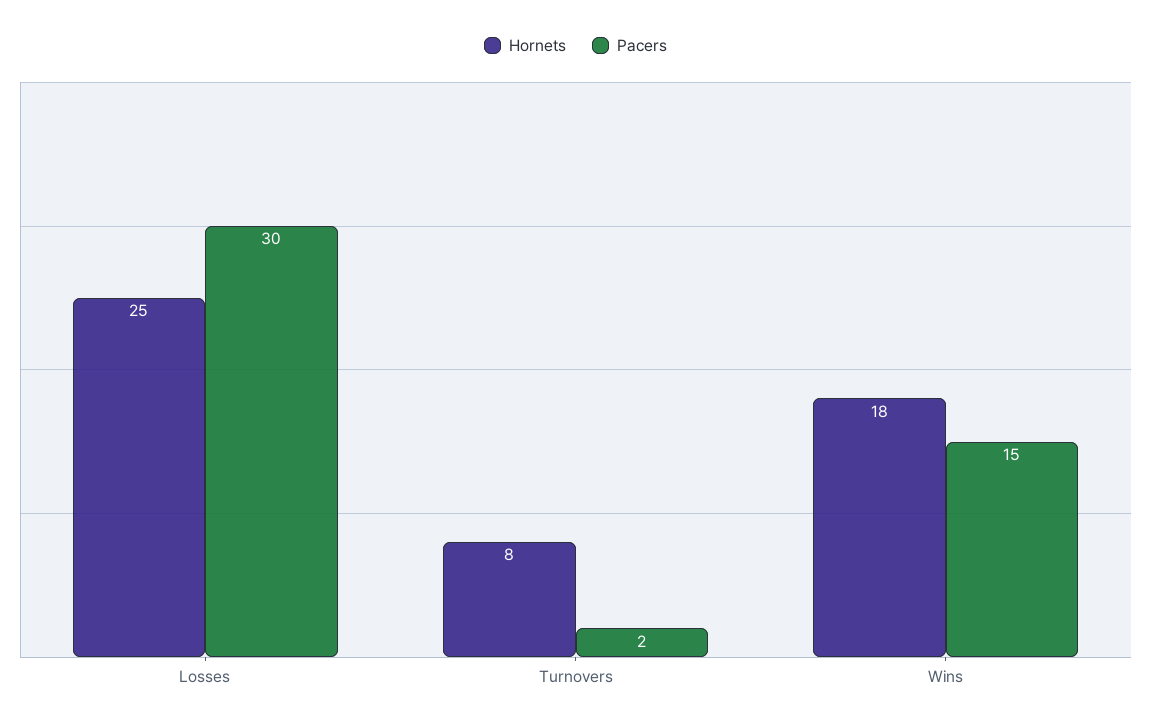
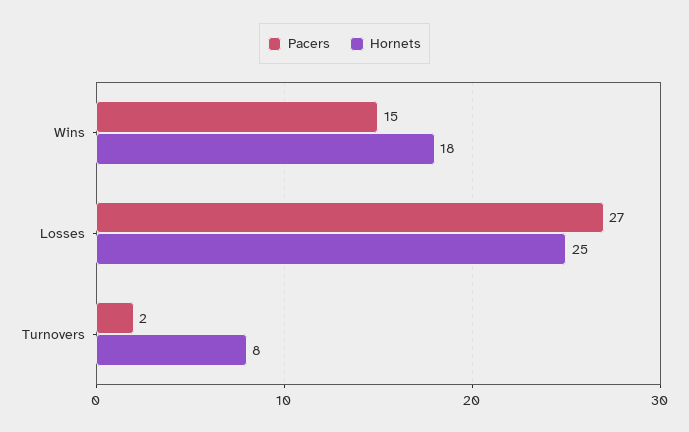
Pacers, Losses: 30 -> 27

